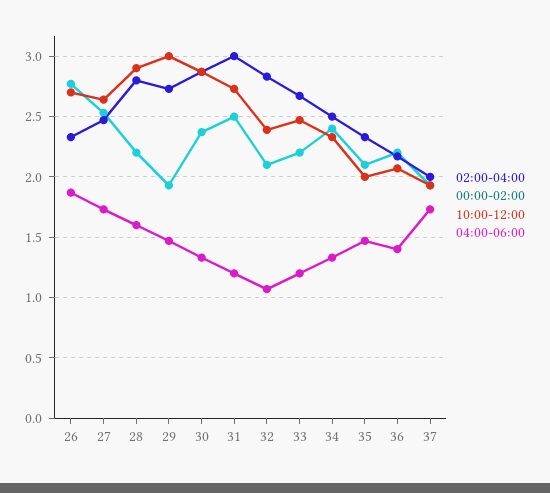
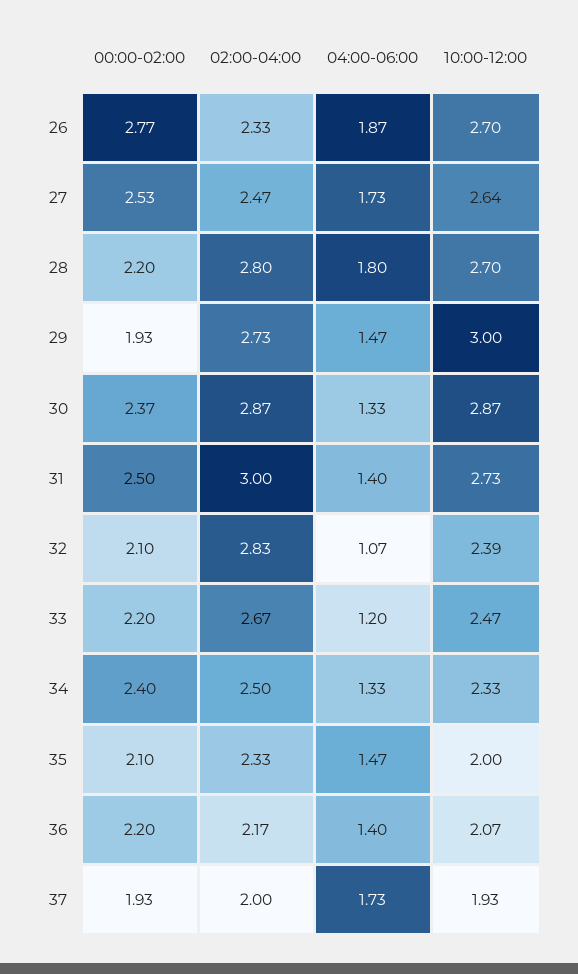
10:00-12:00, 28: 2.9 -> 2.7
04:00-06:00, 28: 1.6 -> 1.8
04:00-06:00, 31: 1.2 -> 1.4

